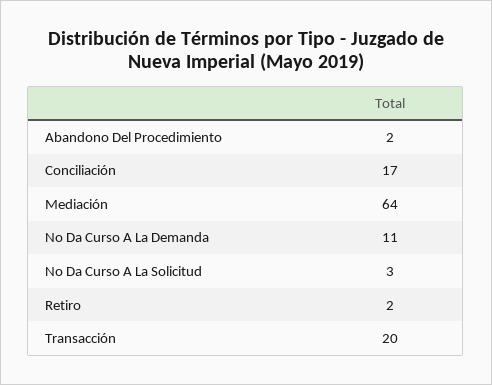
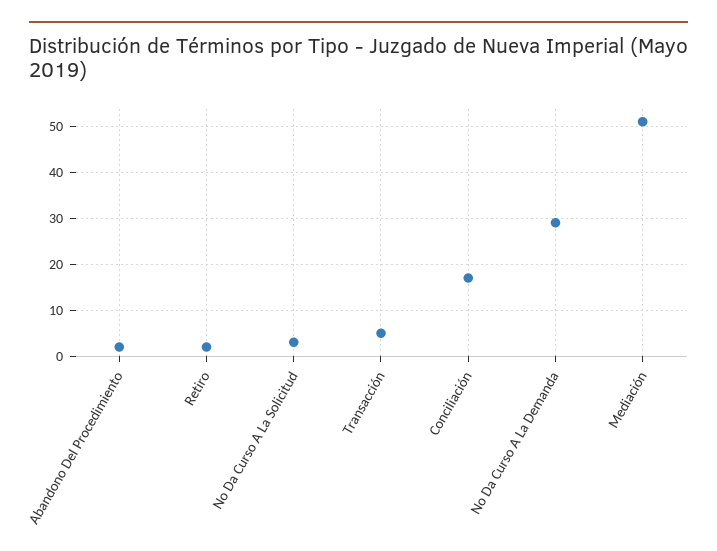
Mediación: 64 -> 50
No Da Curso A La Demanda: 11 -> 30
Transacción: 20 -> 5

